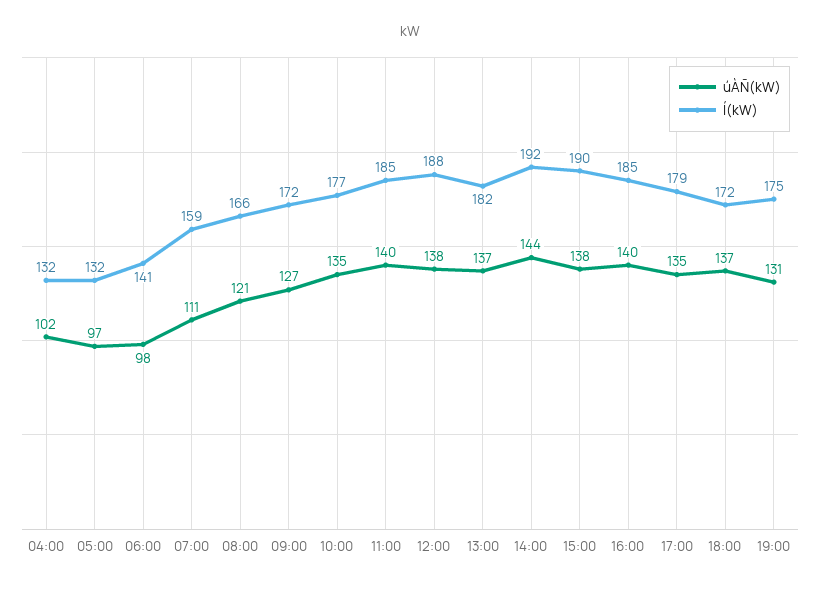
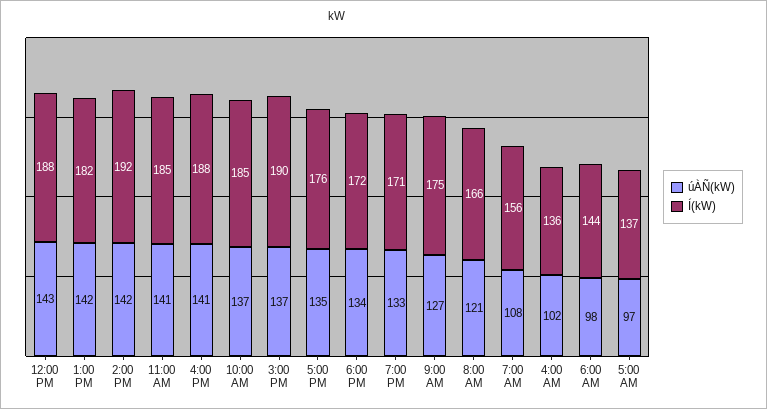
Í(kW), 04:00: 132 -> 136
Í(kW), 05:00: 132 -> 137
Í(kW), 06:00: 141 -> 144
úÀÑ(kW), 07:00: 111 -> 108
Í(kW), 07:00: 159 -> 156
Í(kW), 09:00: 172 -> 175
úÀÑ(kW), 10:00: 135 -> 137
Í(kW), 10:00: 177 -> 185
úÀÑ(kW), 11:00: 140 -> 141
úÀÑ(kW), 12:00: 138 -> 143
úÀÑ(kW), 13:00: 137 -> 142
úÀÑ(kW), 14:00: 144 -> 142
úÀÑ(kW), 15:00: 138 -> 137
úÀÑ(kW), 16:00: 140 -> 141
Í(kW), 16:00: 185 -> 188
Í(kW), 17:00: 179 -> 176
úÀÑ(kW), 18:00: 137 -> 134
úÀÑ(kW), 19:00: 131 -> 133
Í(kW), 19:00: 175 -> 171

